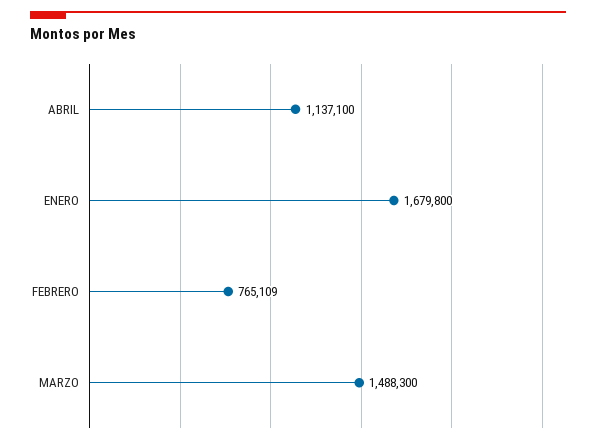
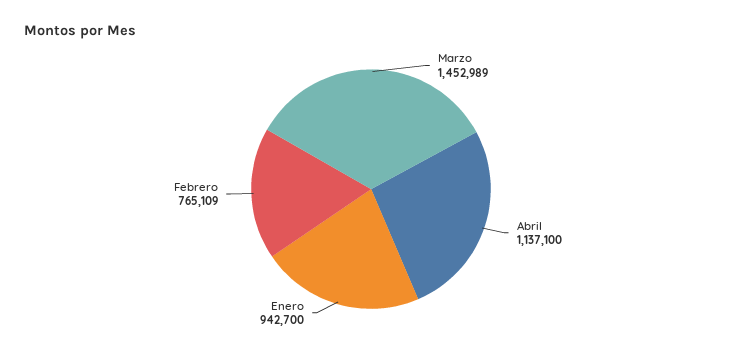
ENERO: 1679800 -> 942700
MARZO: 1488300 -> 1452989

